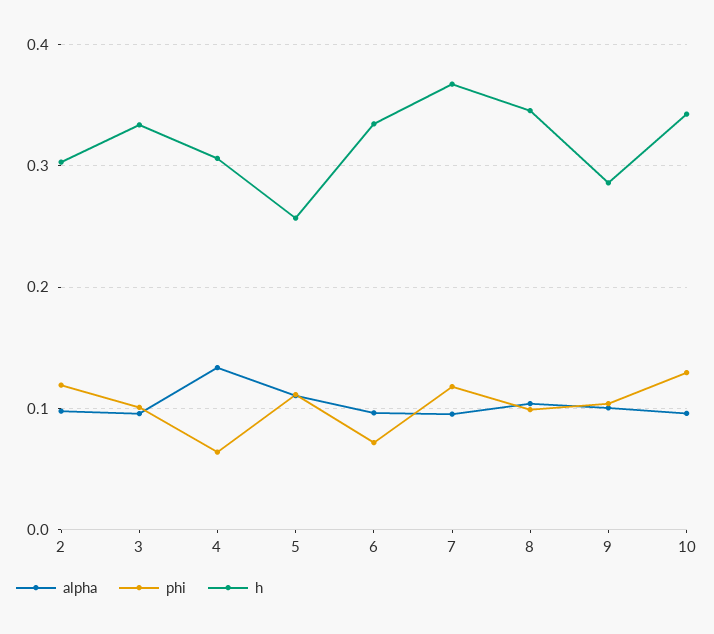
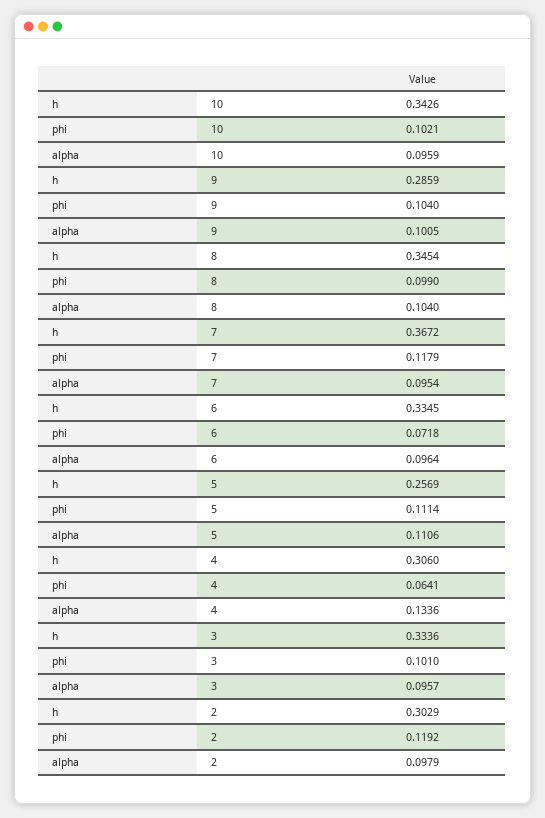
phi, 10: 0.13 -> 0.1021

